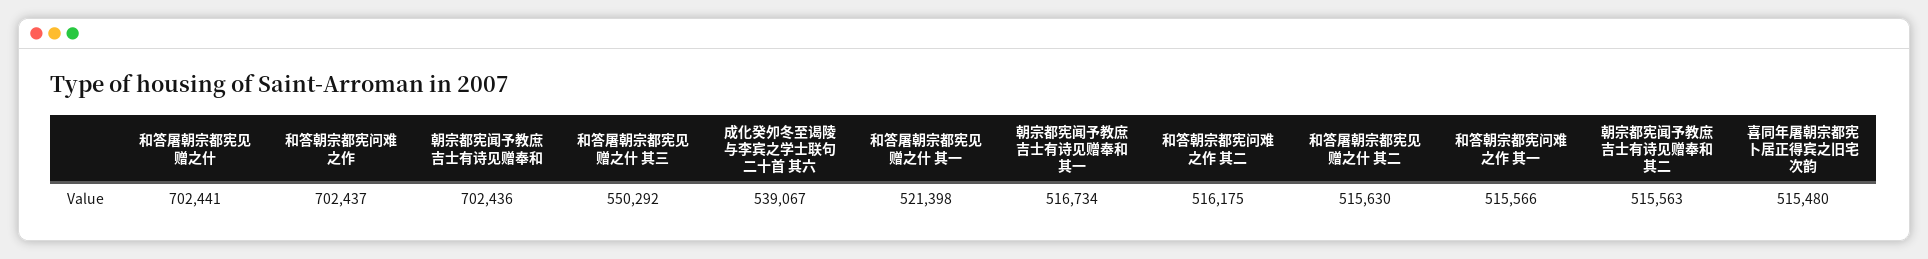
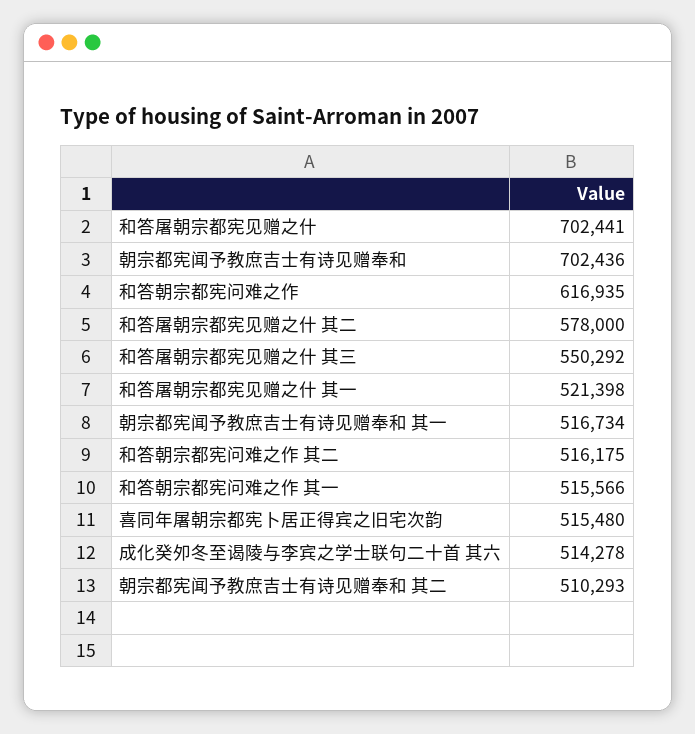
和答朝宗都宪问难之作: 702437 -> 616935
成化癸夘冬至谒陵与李宾之学士联句二十首 其六: 539067 -> 514278
和答屠朝宗都宪见赠之什 其二: 515630 -> 578000
朝宗都宪闻予教庶吉士有诗见赠奉和 其二: 515563 -> 510293

